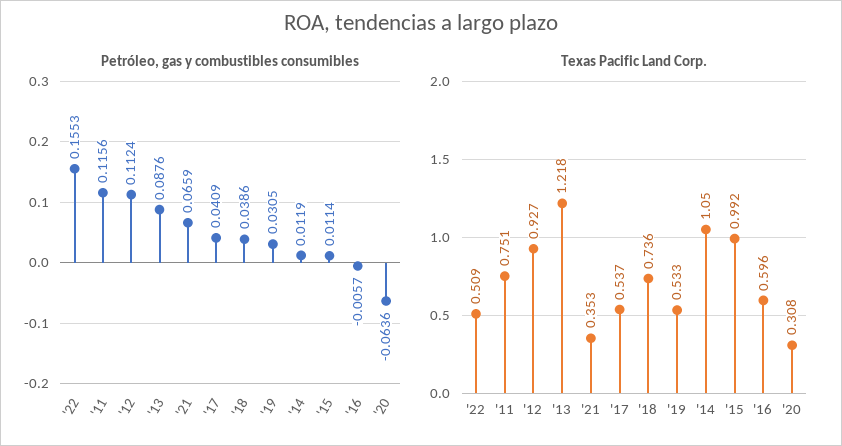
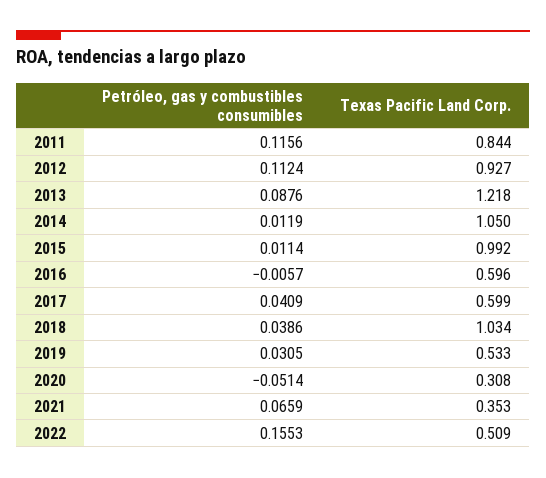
Petróleo, gas y combustibles consumibles, '20: -0.0636 -> -0.0514
Texas Pacific Land Corp., '11: 0.751 -> 0.844
Texas Pacific Land Corp., '17: 0.537 -> 0.599
Texas Pacific Land Corp., '18: 0.736 -> 1.034

